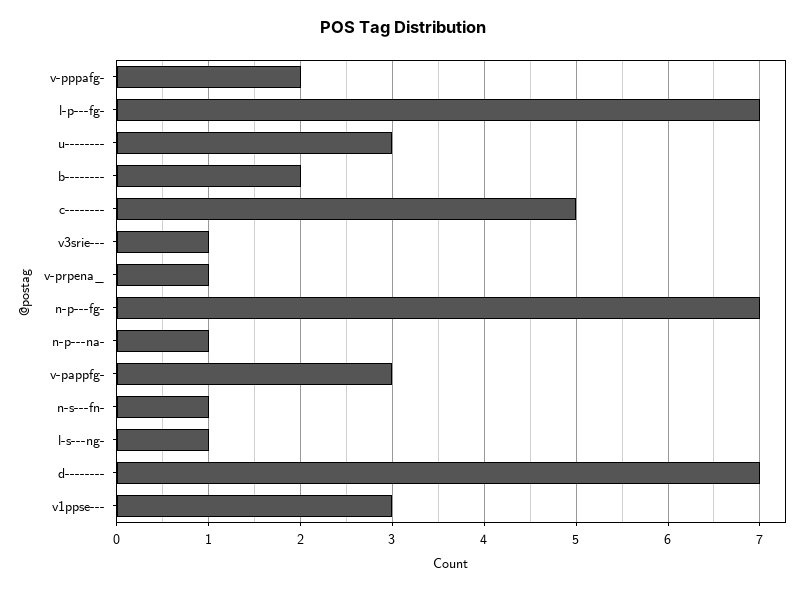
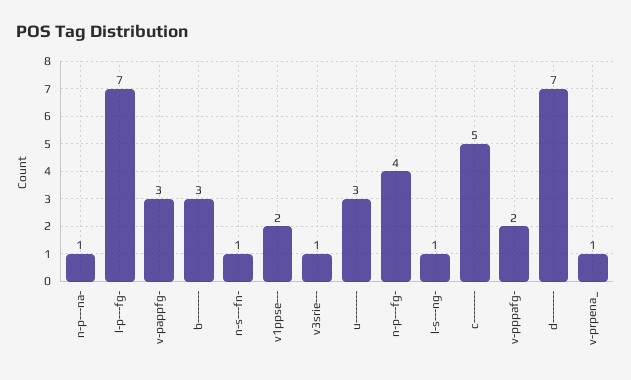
b--------: 2 -> 3
n-p---fg-: 7 -> 4
v1ppse---: 3 -> 2

